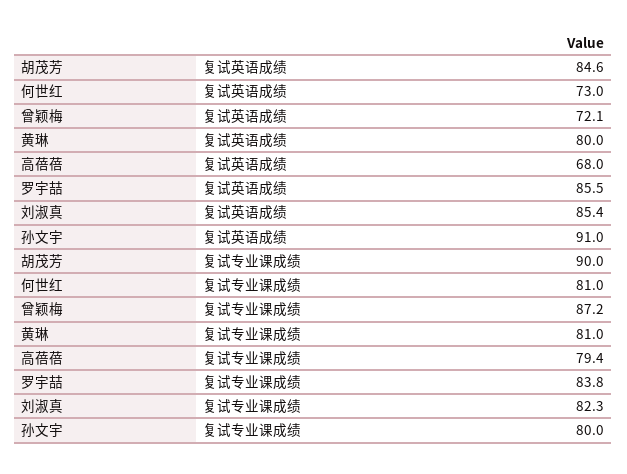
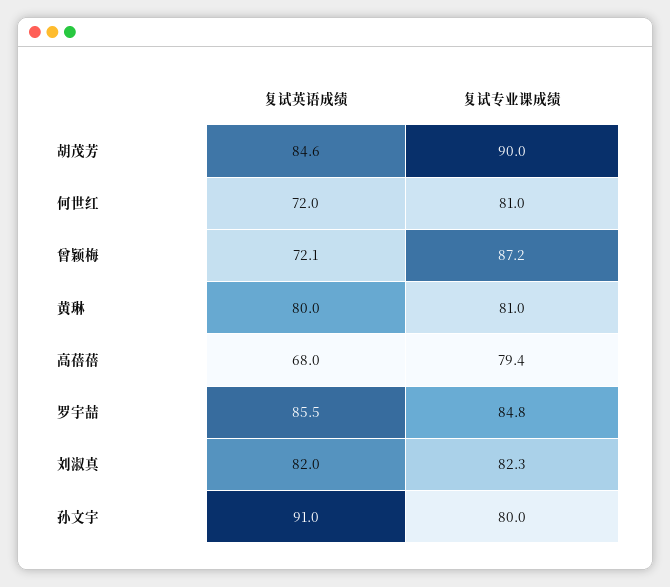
何世红, 复试英语成绩: 73 -> 72
刘淑真, 复试英语成绩: 85.4 -> 82
罗宇喆, 复试专业课成绩: 83.8 -> 84.8

